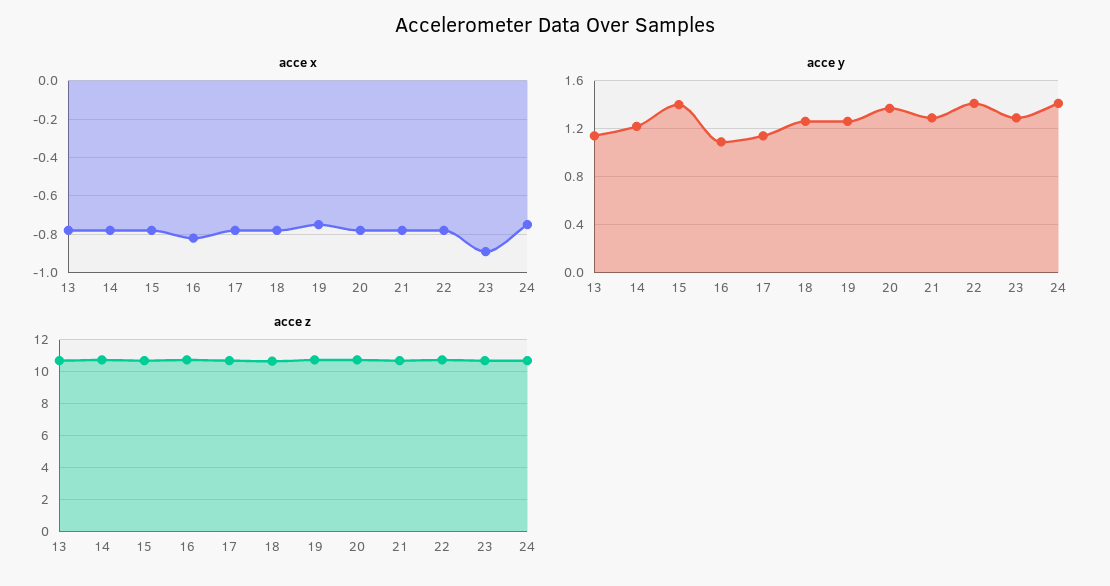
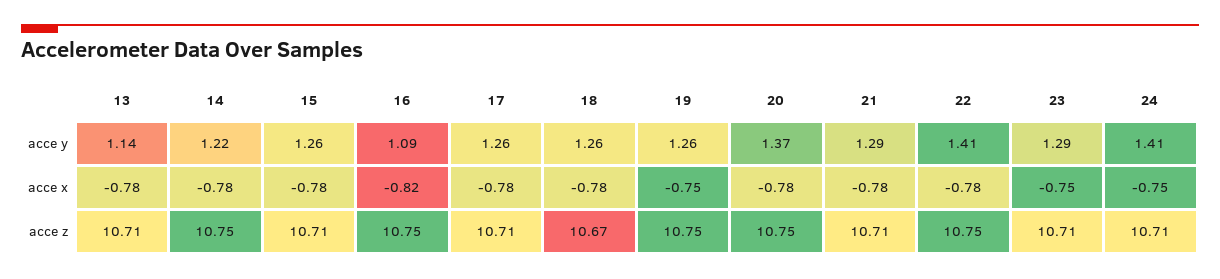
acce x, 23: -0.9 -> -0.75
acce y, 15: 1.4 -> 1.26
acce y, 17: 1.15 -> 1.26

